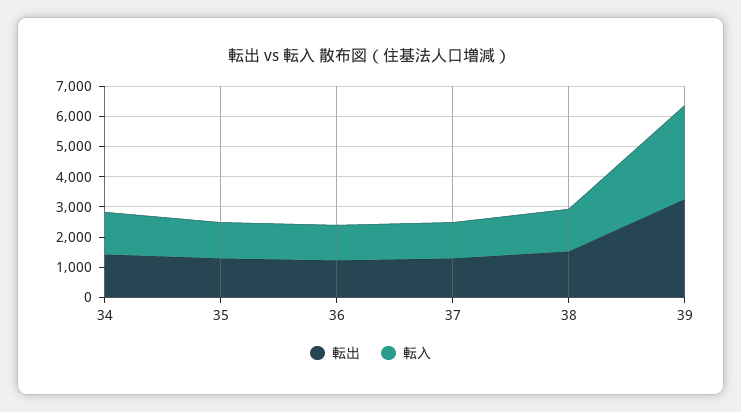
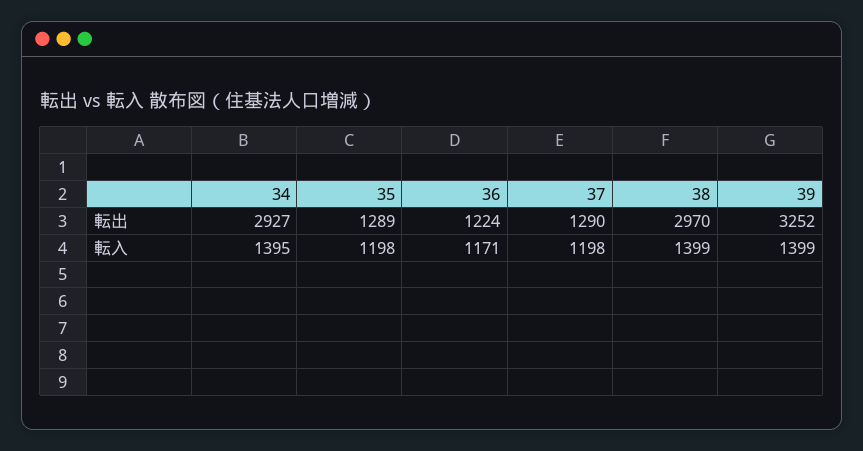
転出, 34: 1500 -> 2927
転出, 38: 1500 -> 2970
転入, 39: 3000 -> 1399

